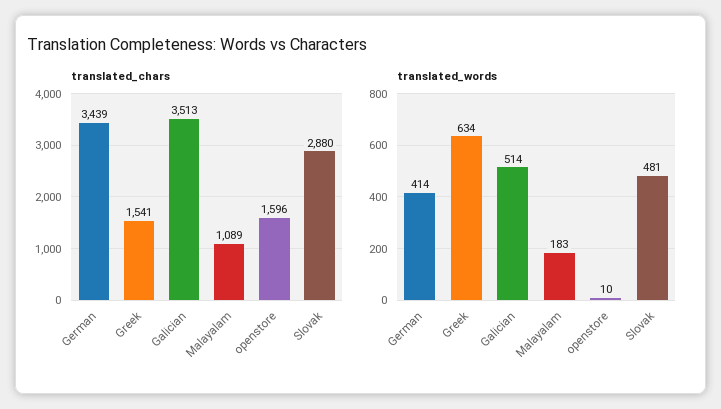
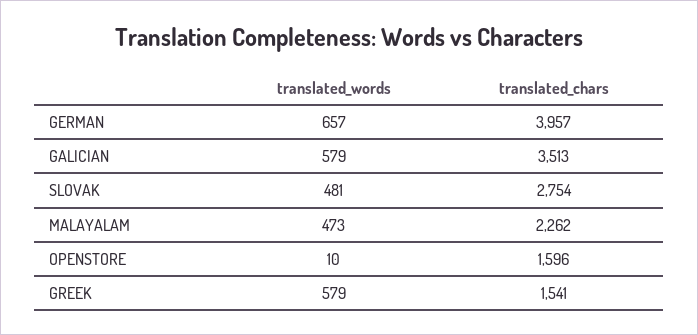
translated_chars, German: 3439 -> 3957
translated_chars, Malayalam: 1089 -> 2262
translated_chars, Slovak: 2880 -> 2754
translated_words, German: 414 -> 657
translated_words, Greek: 634 -> 579
translated_words, Galician: 514 -> 579
translated_words, Malayalam: 183 -> 473

